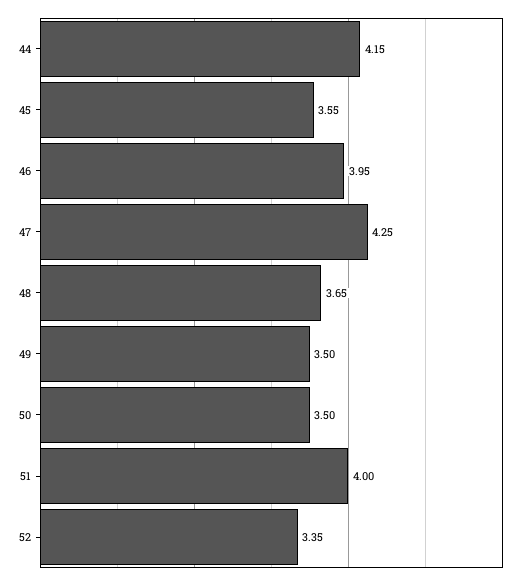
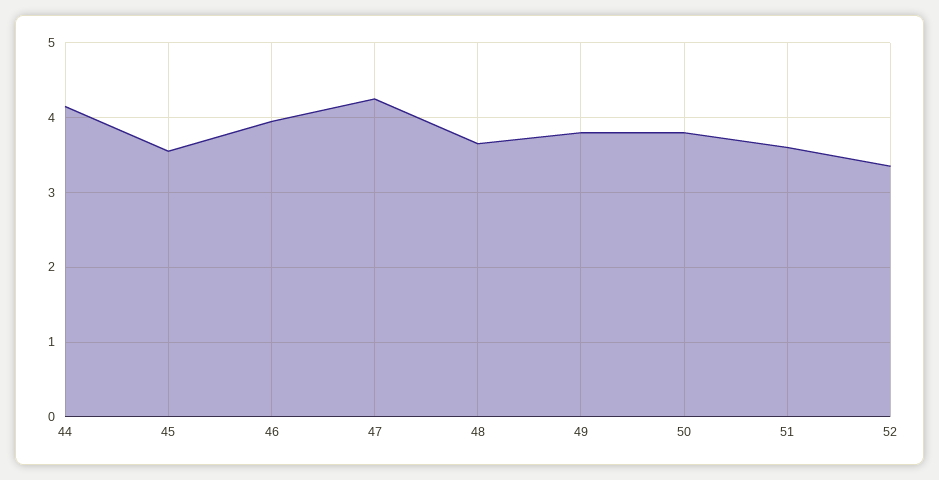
49: 3.5 -> 3.8
50: 3.5 -> 3.8
51: 4 -> 3.6

